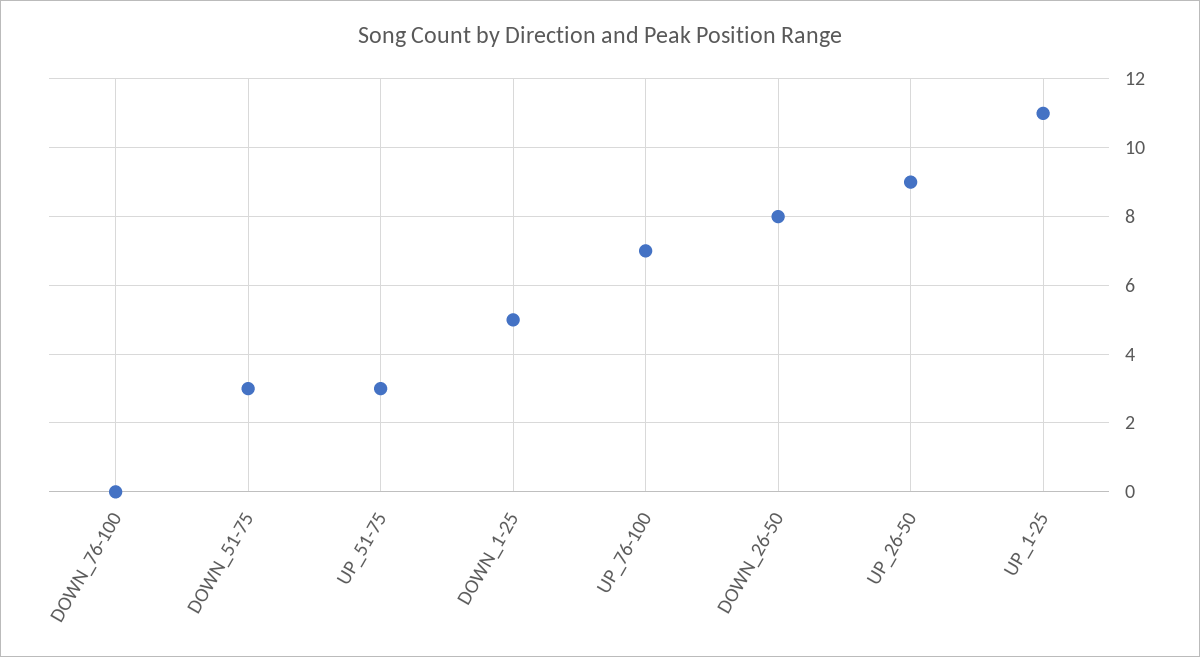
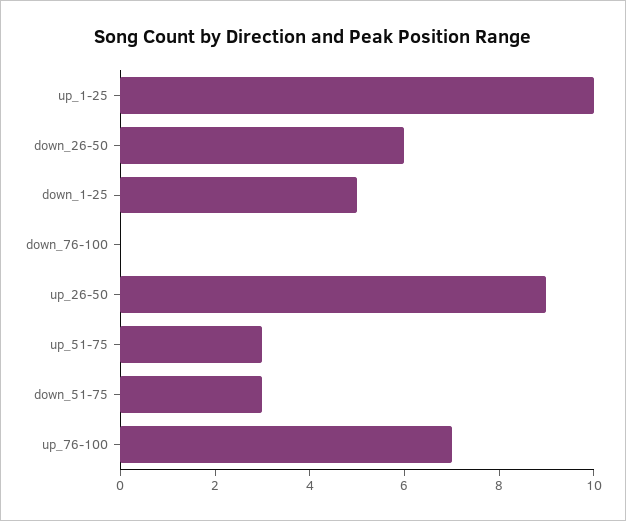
DOWN_26-50: 8 -> 6
UP_1-25: 11 -> 10

